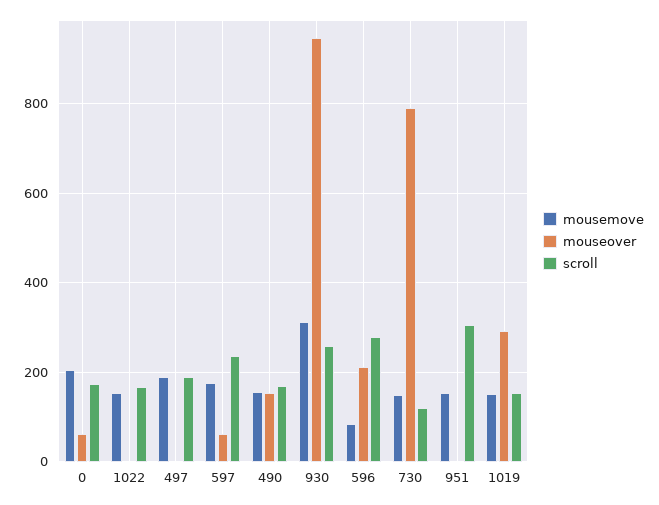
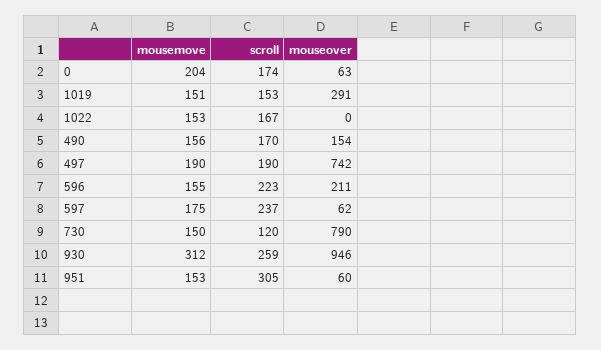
mouseover, 497: 0 -> 742
mousemove, 596: 80 -> 155
scroll, 596: 280 -> 223
mouseover, 951: 0 -> 60

